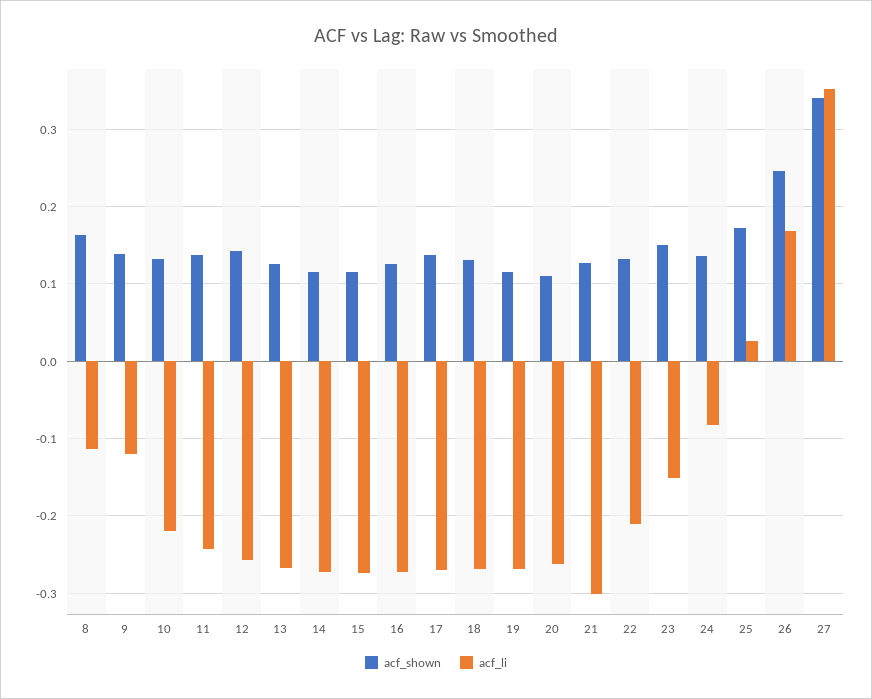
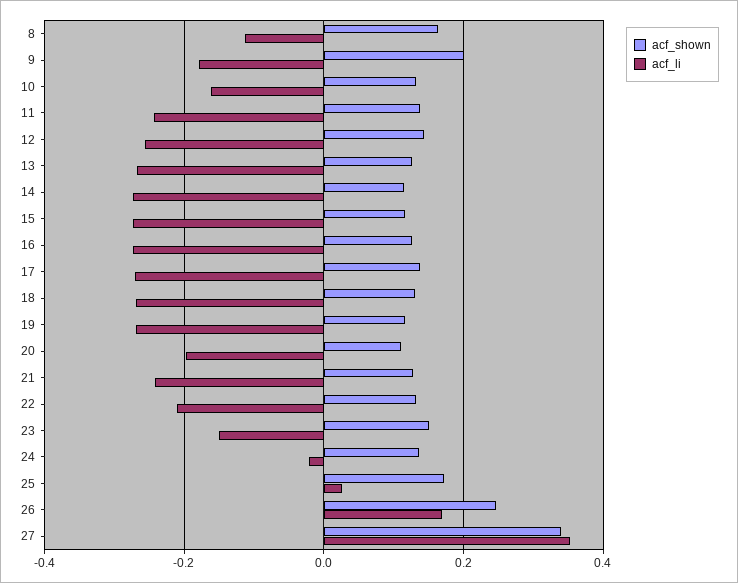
acf_shown, 9: 0.14 -> 0.2
acf_li, 9: -0.12 -> -0.18
acf_li, 10: -0.22 -> -0.16
acf_li, 20: -0.26 -> -0.2
acf_li, 21: -0.3 -> -0.24
acf_li, 24: -0.08 -> -0.02

